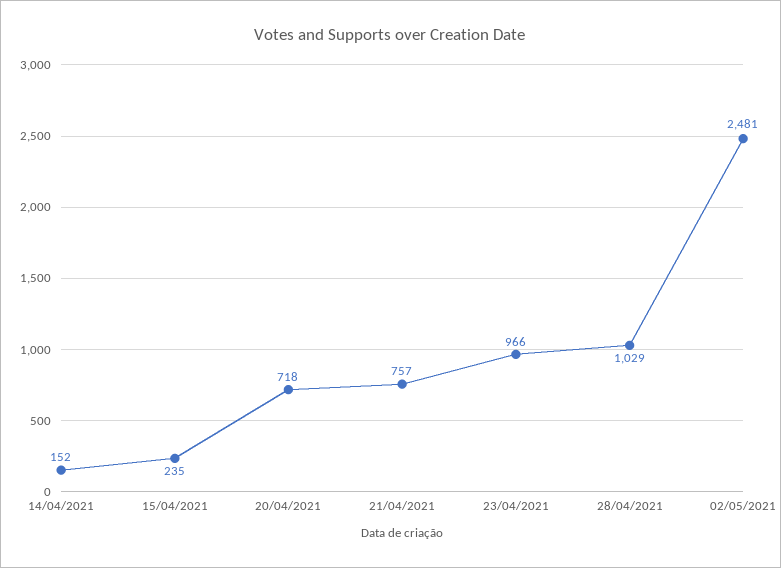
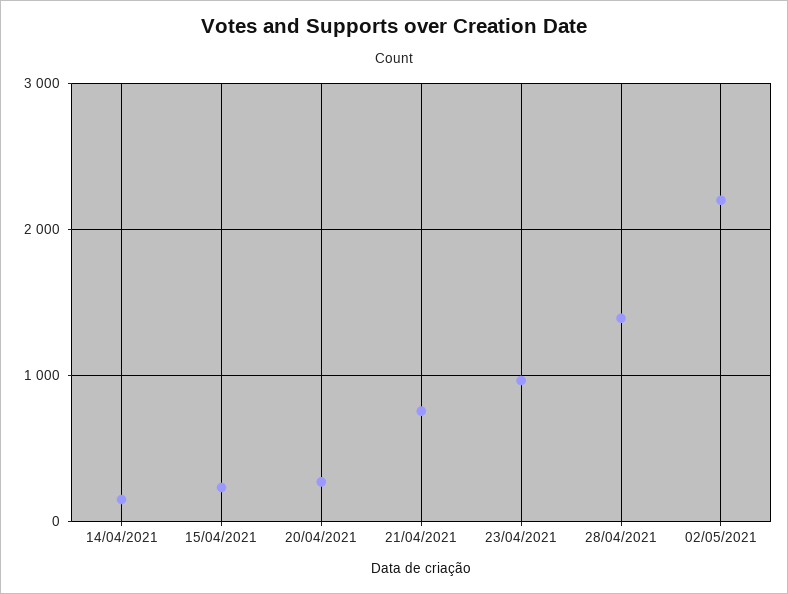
20/04/2021: 718 -> 300
28/04/2021: 1029 -> 1400
02/05/2021: 2481 -> 2200

